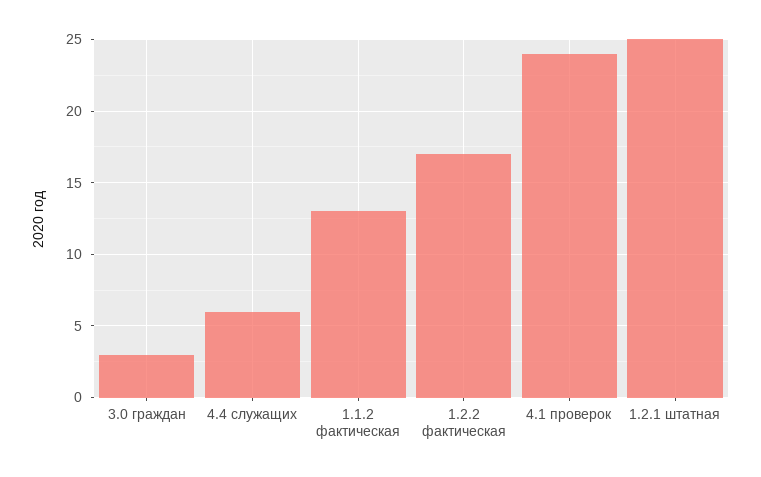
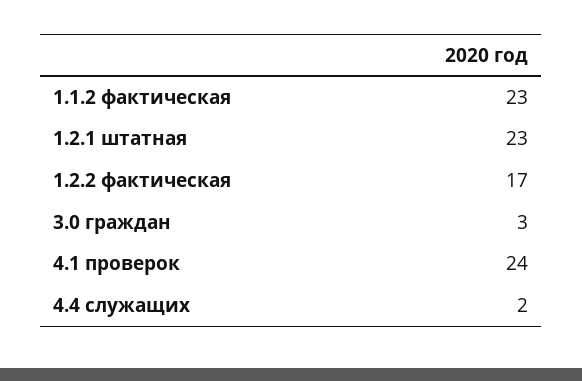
4.4 служащих: 6 -> 2
1.1.2 фактическая: 13 -> 23
1.2.1 штатная: 25 -> 23

